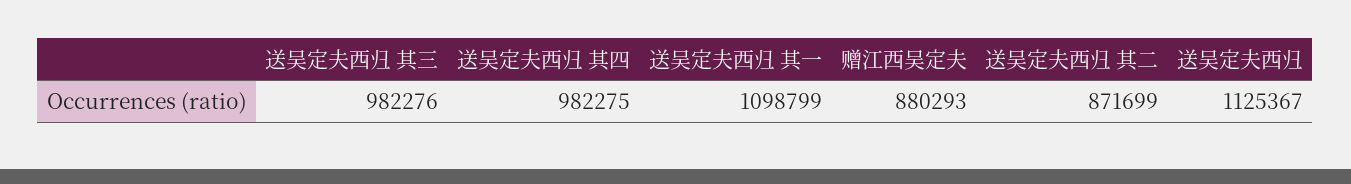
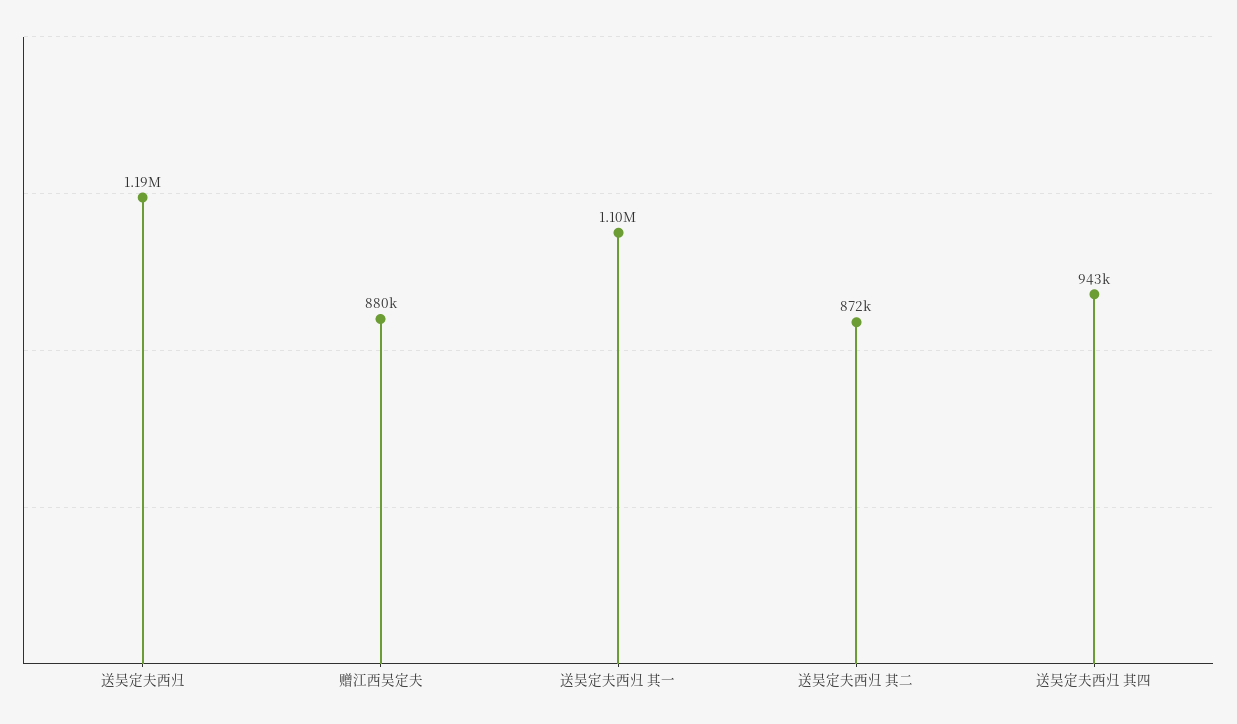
送吴定夫西归 其三: 982276 -> none
送吴定夫西归 其四: 982275 -> 943000
送吴定夫西归: 1125367 -> 1190000

